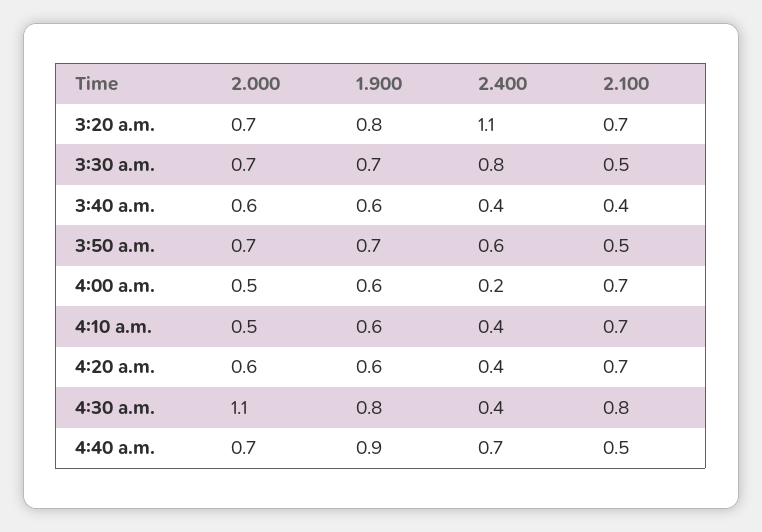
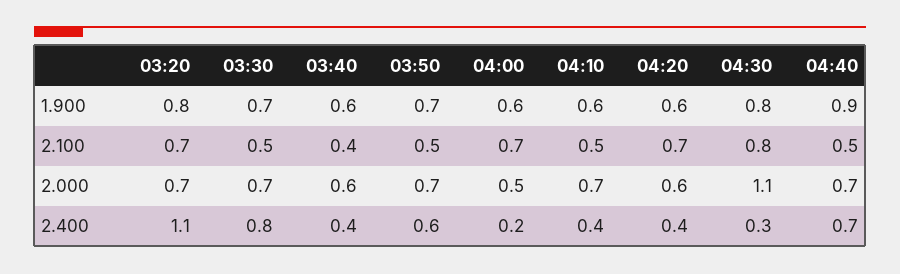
2.000, 4:10 a.m.: 0.5 -> 0.7
2.100, 4:10 a.m.: 0.7 -> 0.5
2.400, 4:30 a.m.: 0.4 -> 0.3

